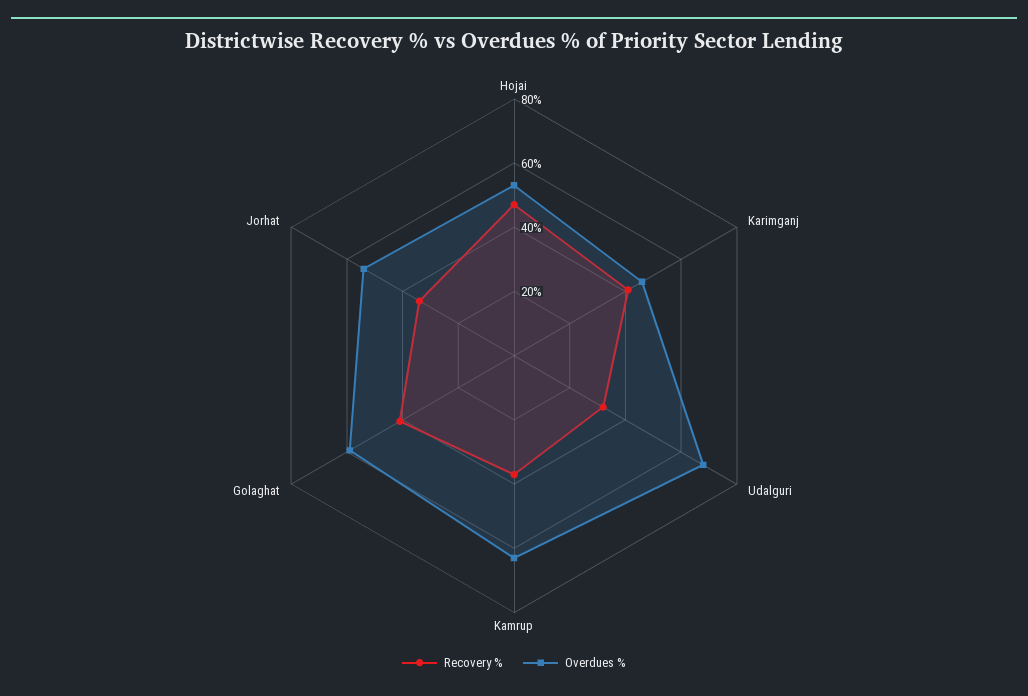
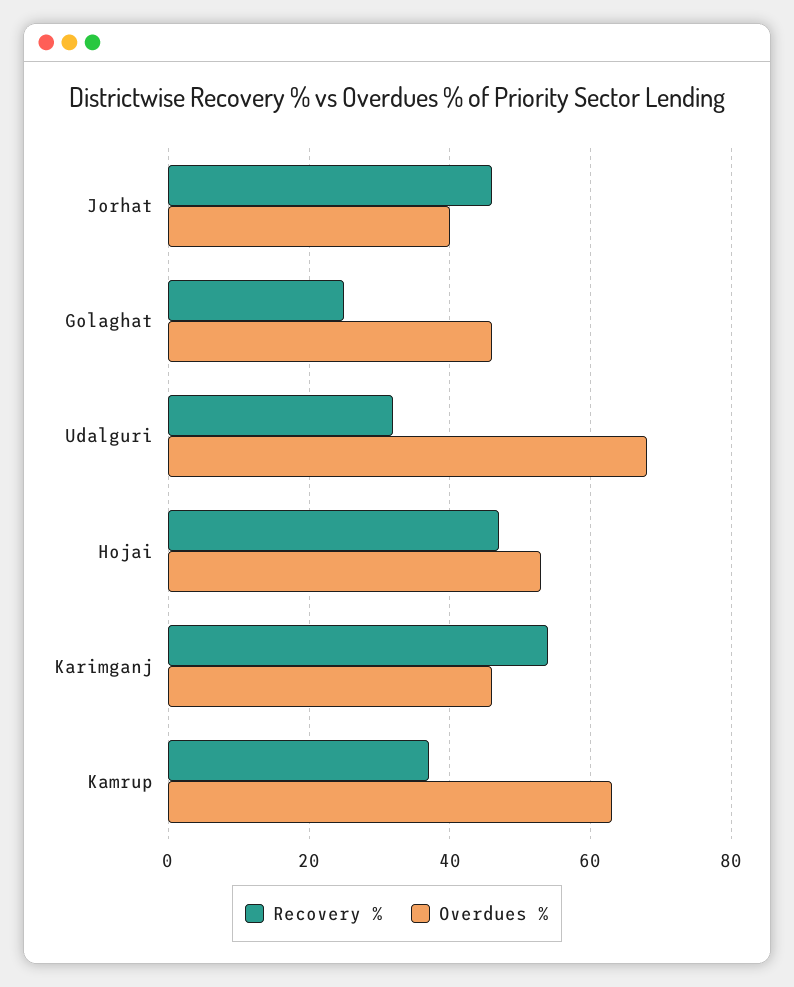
Recovery %, Karimganj: 40 -> 55
Recovery %, Golaghat: 40 -> 25
Overdues %, Golaghat: 60 -> 45
Recovery %, Jorhat: 35 -> 45
Overdues %, Jorhat: 55 -> 40

